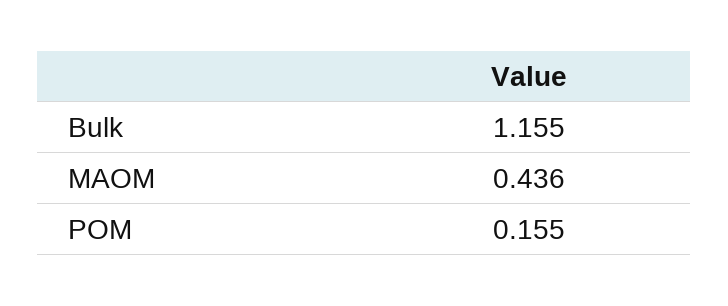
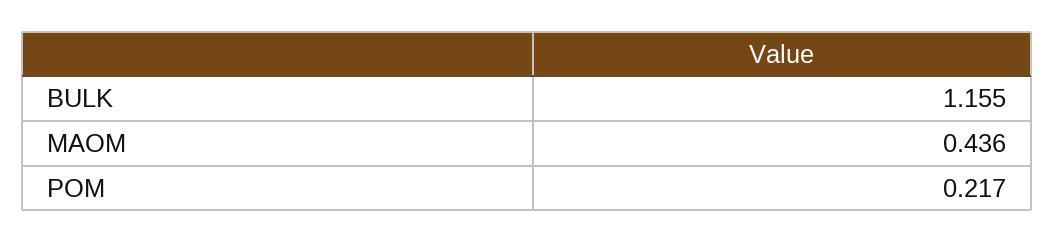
POM: 0.155 -> 0.217

